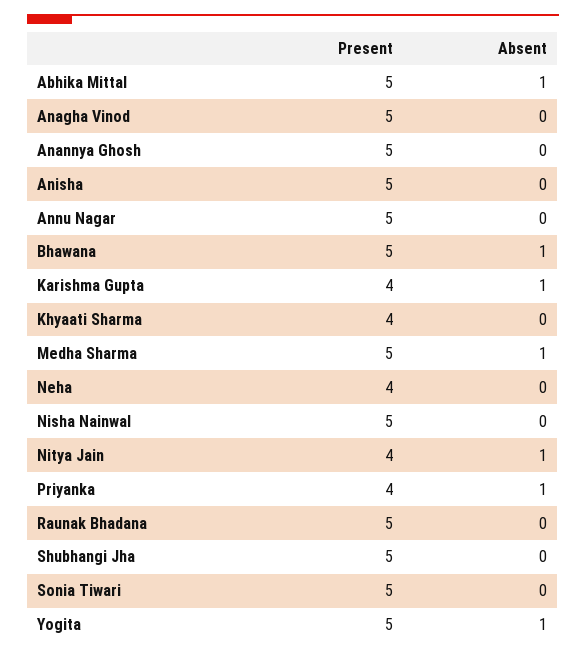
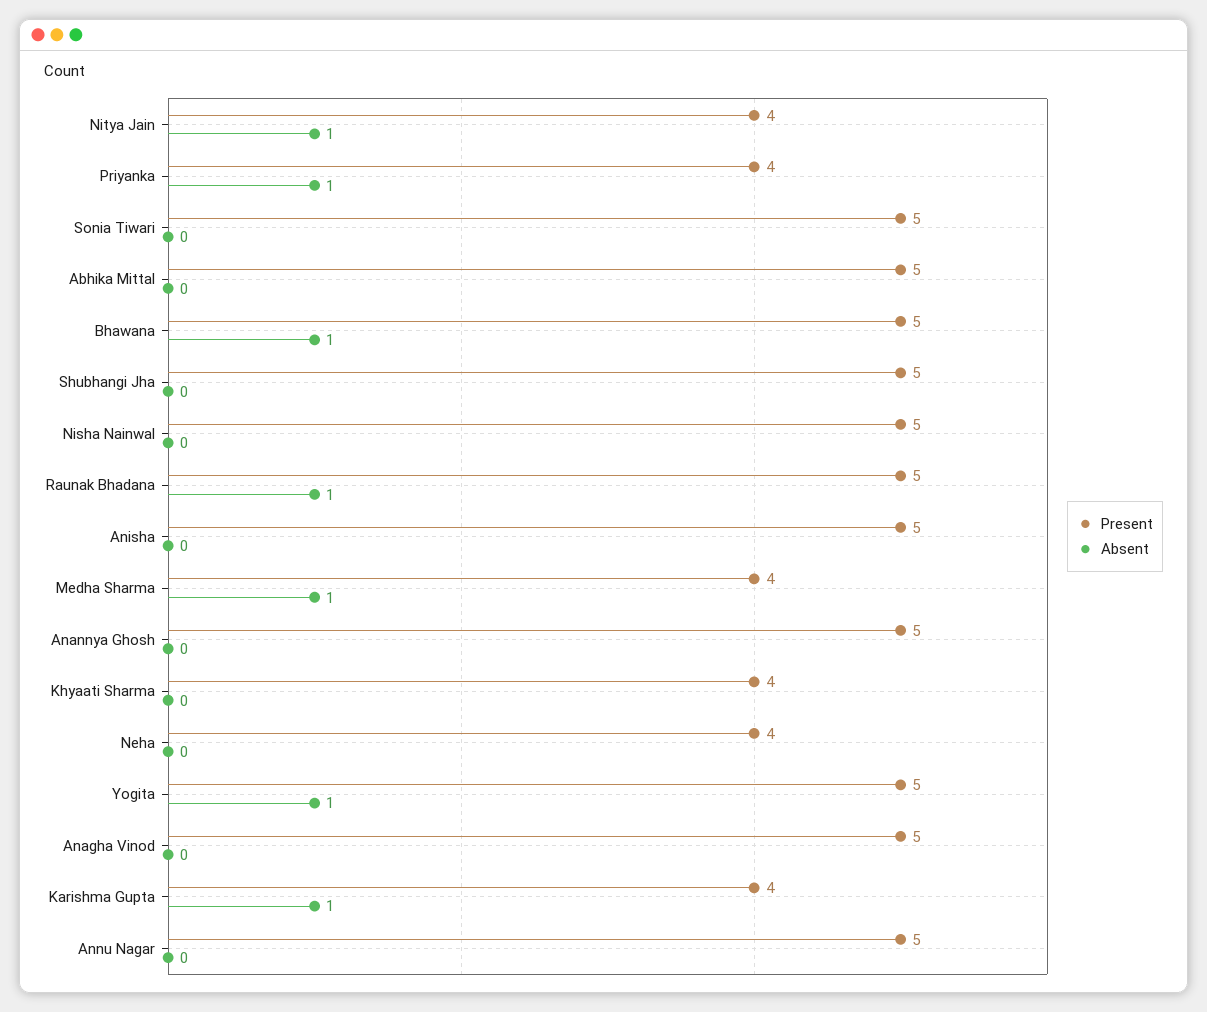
Absent, Abhika Mittal: 1 -> 0
Present, Medha Sharma: 5 -> 4
Absent, Raunak Bhadana: 0 -> 1

